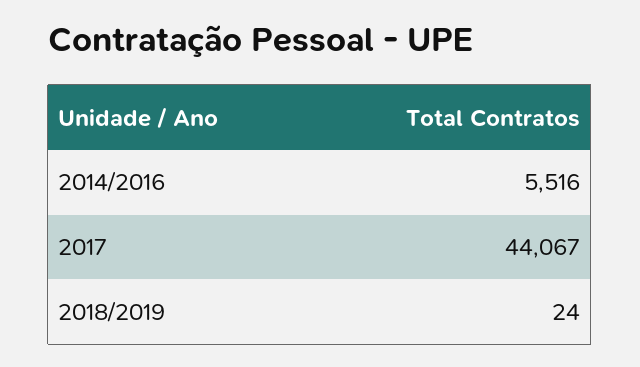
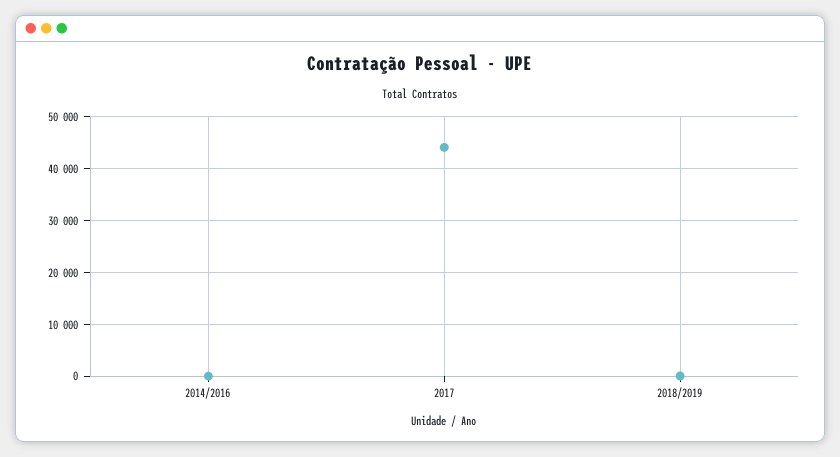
2014/2016: 5516 -> 0

